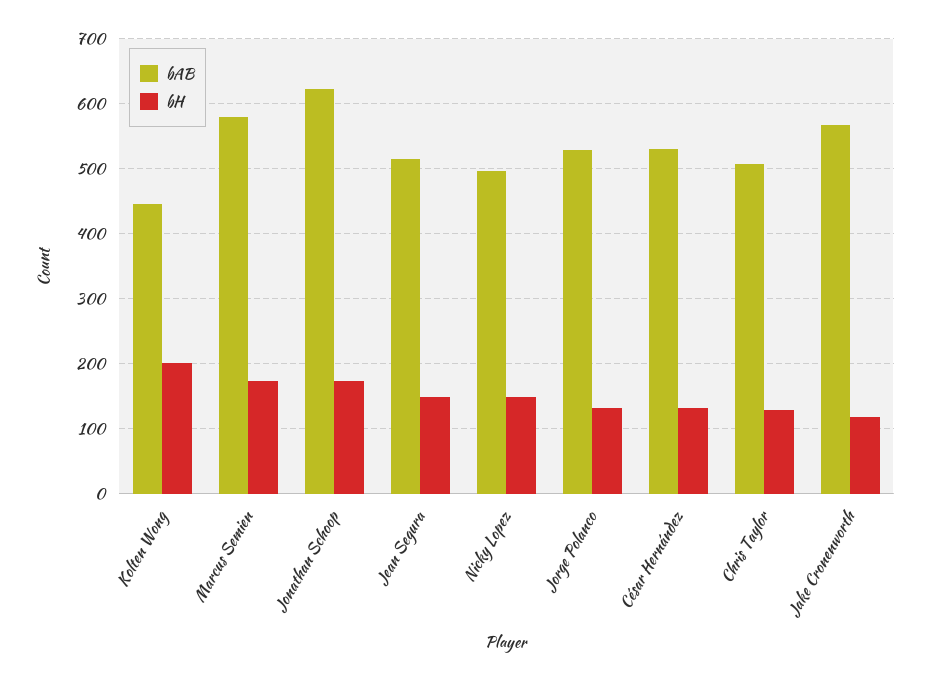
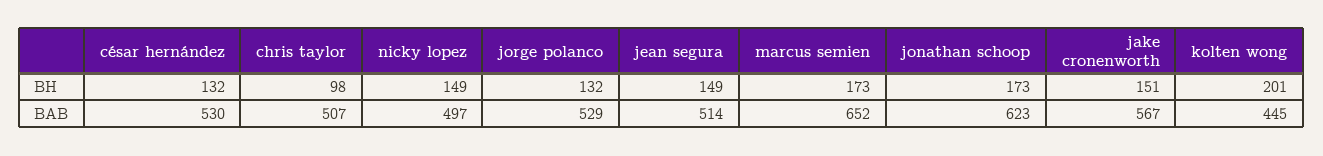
bAB, Marcus Semien: 580 -> 652
bH, Chris Taylor: 130 -> 98
bH, Jake Cronenworth: 120 -> 151

